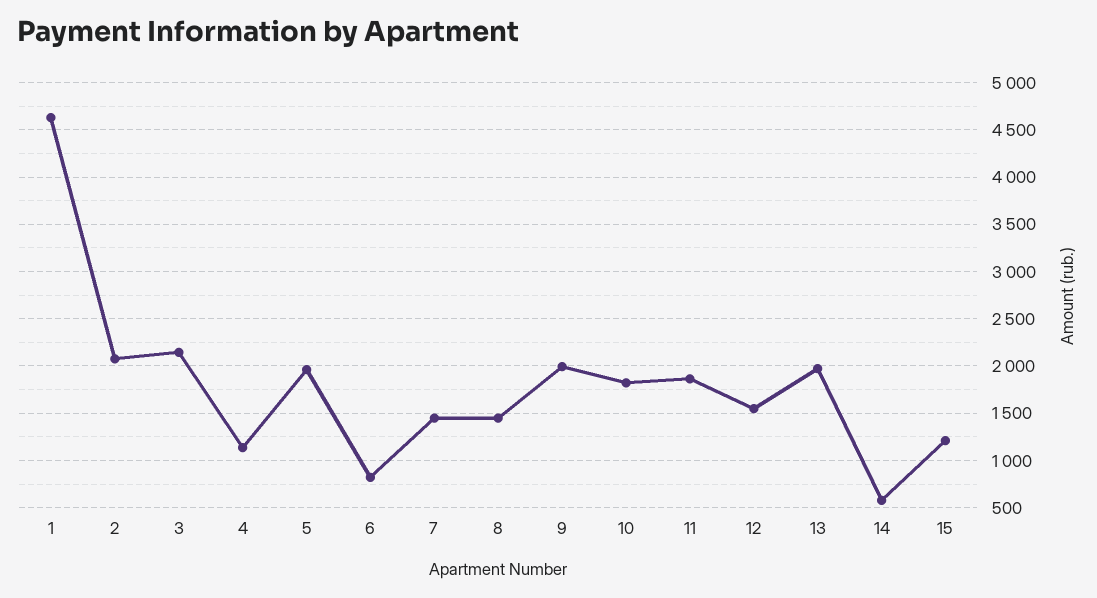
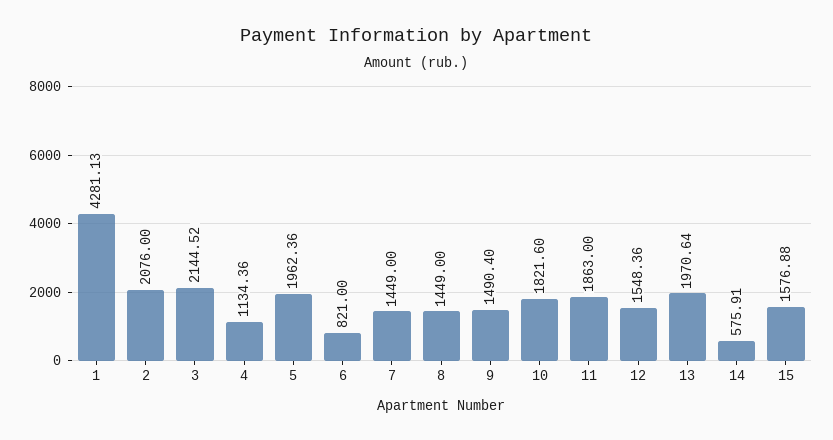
1: 4600 -> 4281.13
9: 2000 -> 1490.4
15: 1200 -> 1576.88

